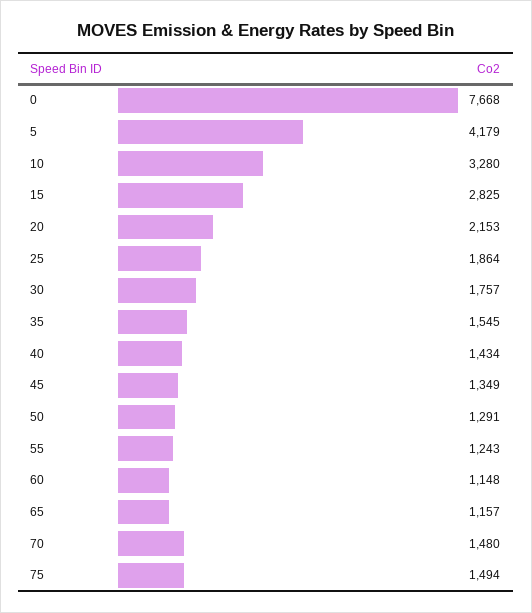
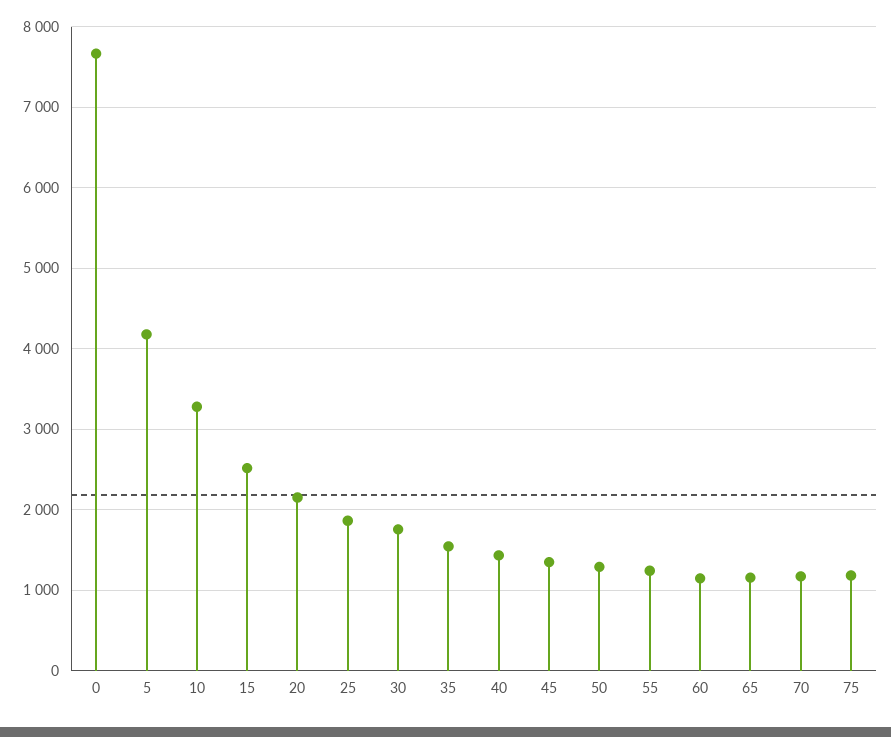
15: 2825 -> 2500
70: 1480 -> 1200
75: 1494 -> 1200

